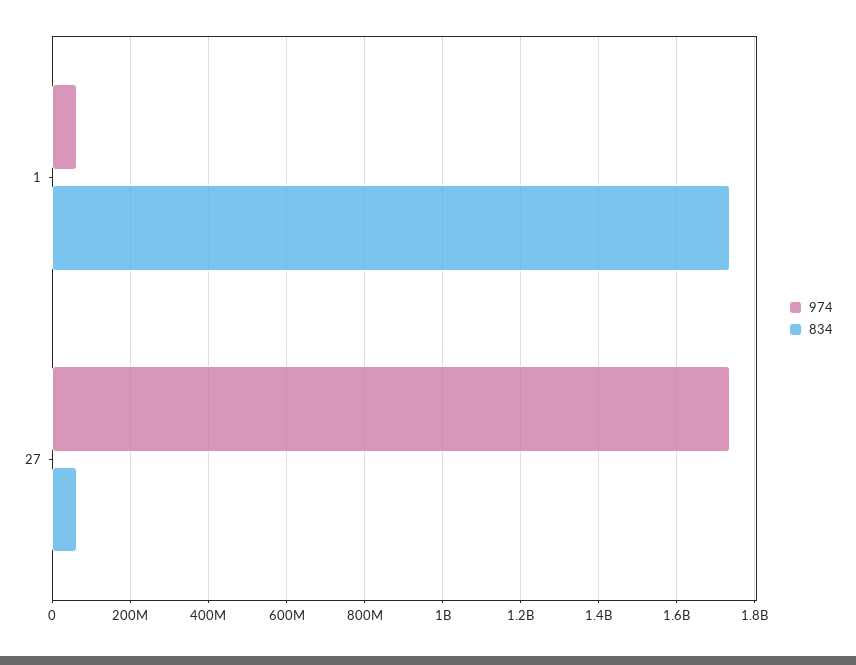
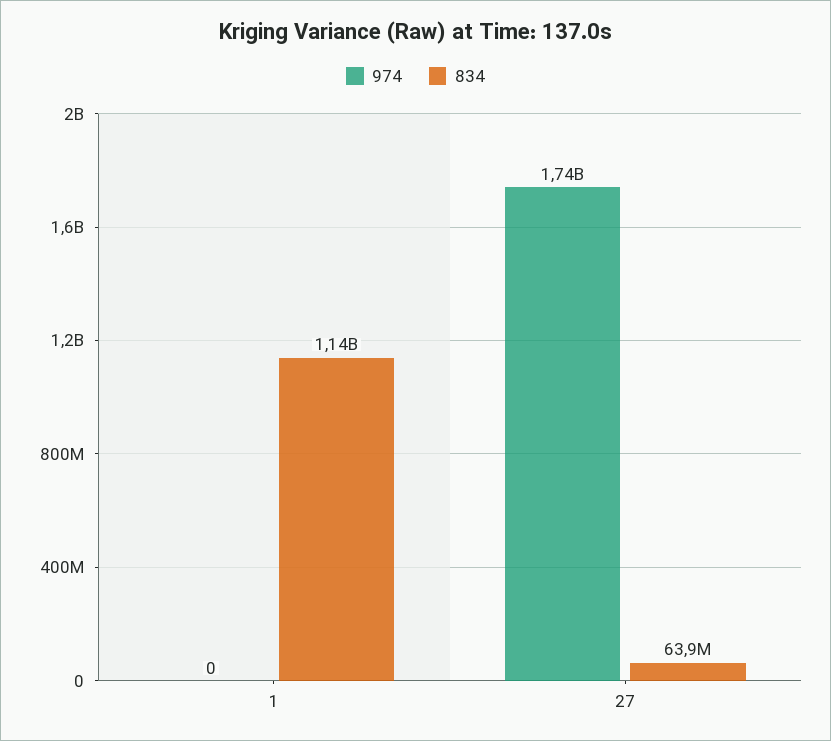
974, 1: 60000000 -> 0
834, 1: 1740000000 -> 1140000000

